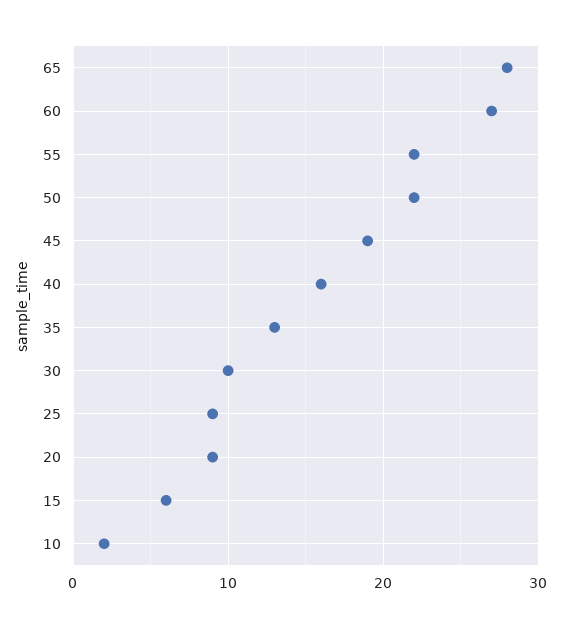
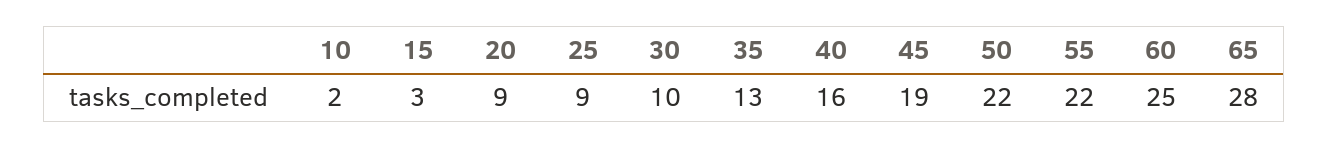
60: 27 -> 25
15: 6 -> 3

